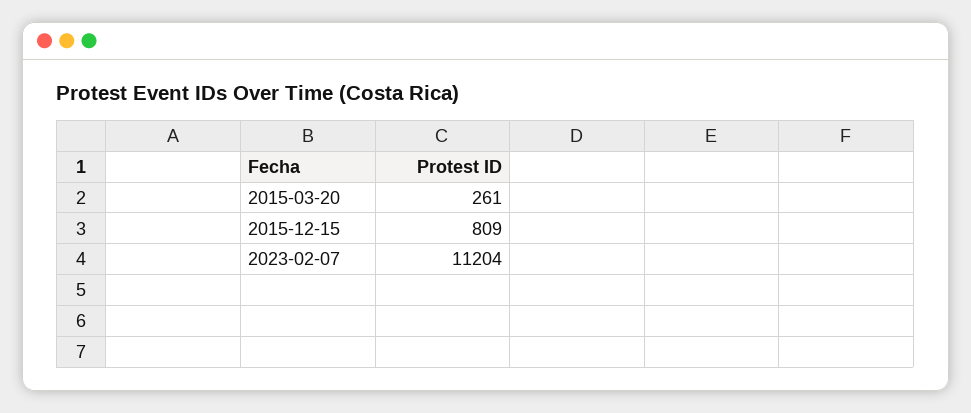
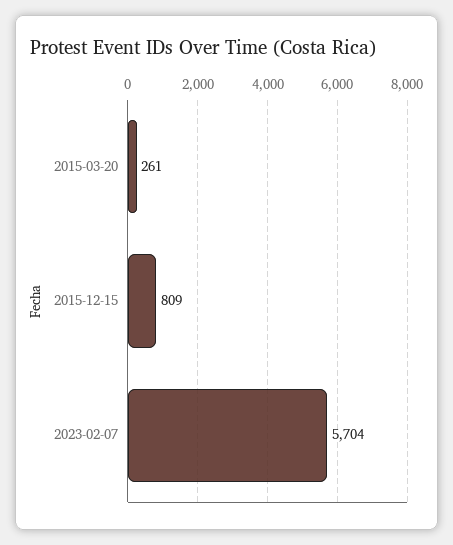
2023-02-07: 11204 -> 5704

